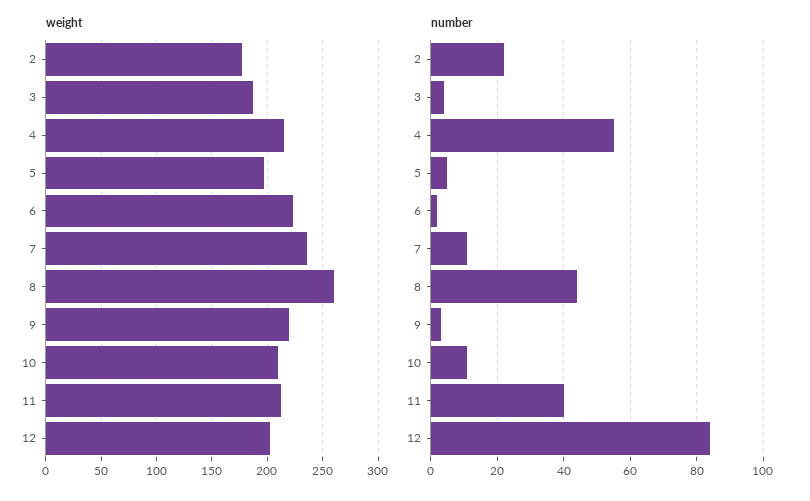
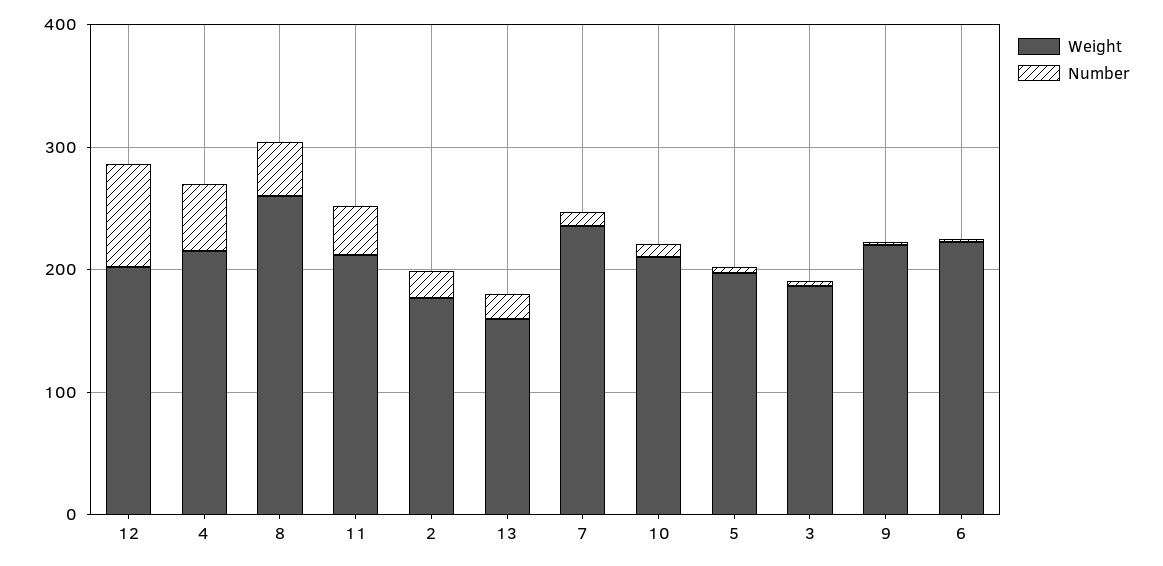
weight, 13: none -> 160
number, 13: none -> 20

